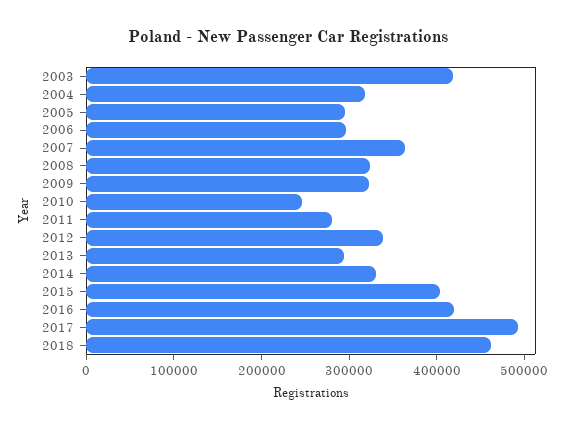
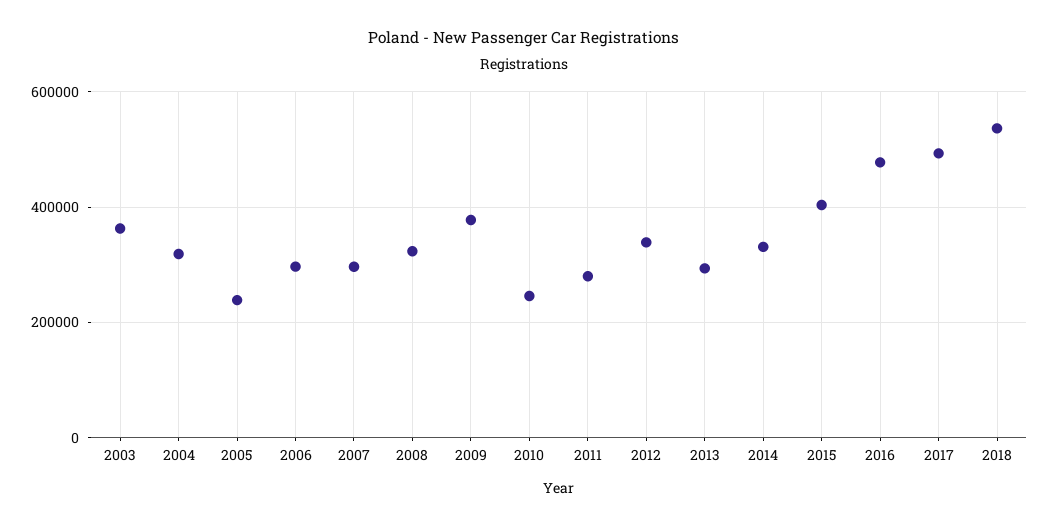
2003: 420000 -> 360000
2005: 300000 -> 240000
2007: 360000 -> 300000
2009: 320000 -> 380000
2016: 420000 -> 480000
2018: 460000 -> 540000

